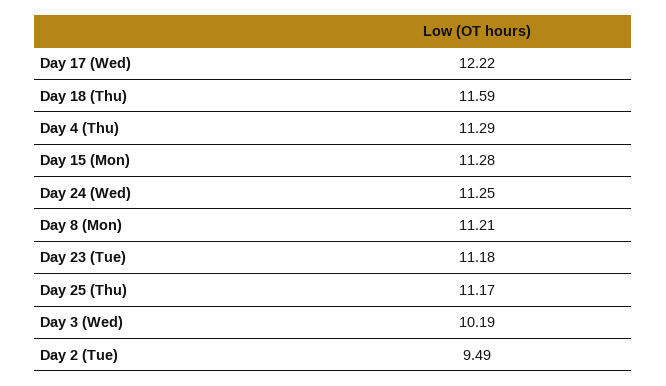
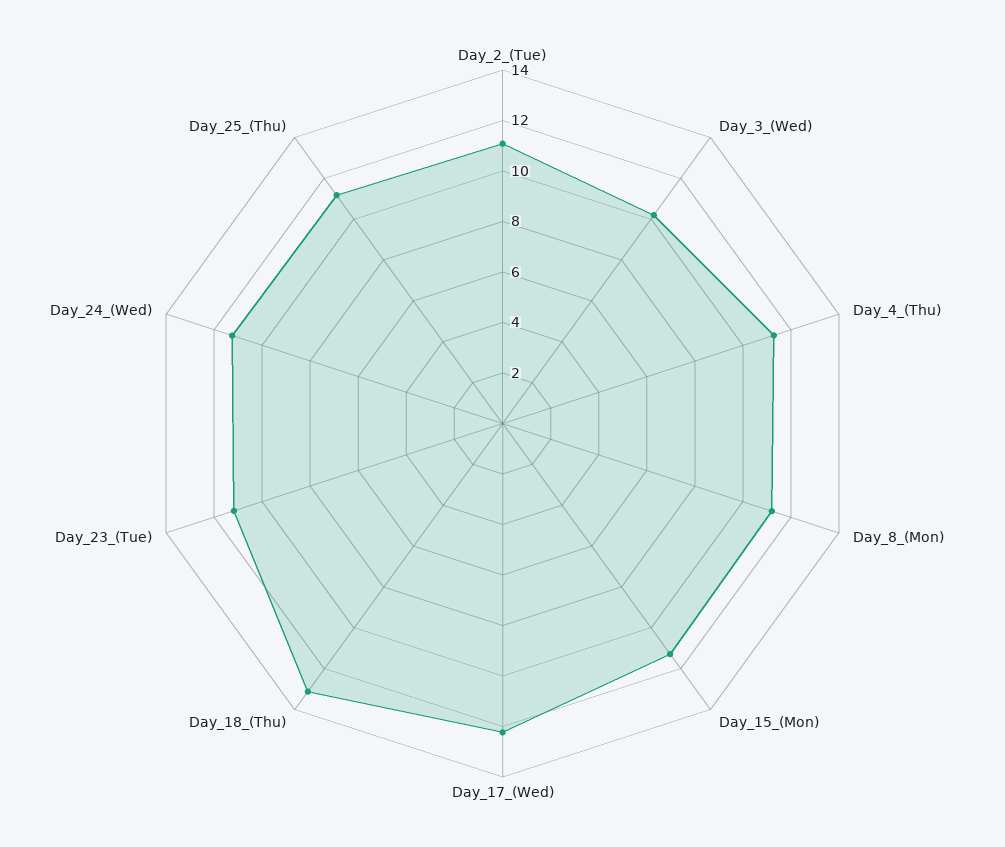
Day 18 (Thu): 11.59 -> 13
Day 2 (Tue): 9.49 -> 11

